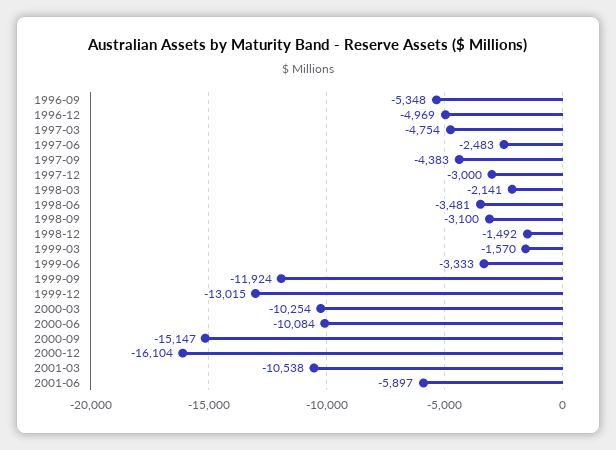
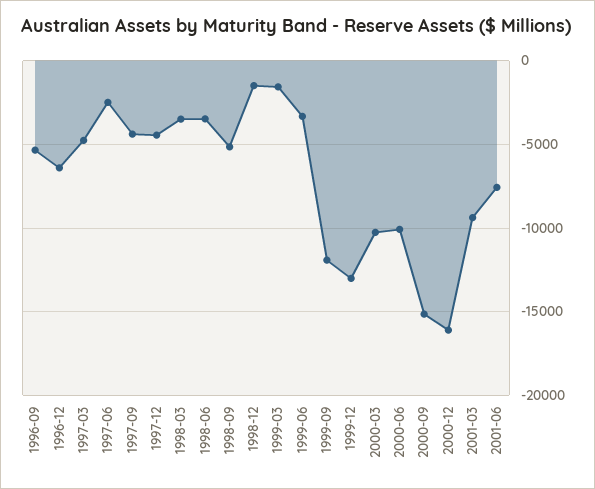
1996-12: -4969 -> -6500
1997-12: -3000 -> -4500
1998-03: -2141 -> -3500
1998-09: -3100 -> -5000
2001-03: -10538 -> -9500
2001-06: -5897 -> -7500

